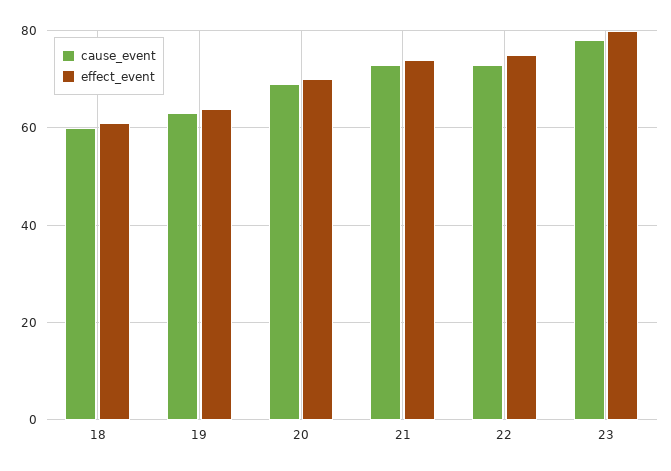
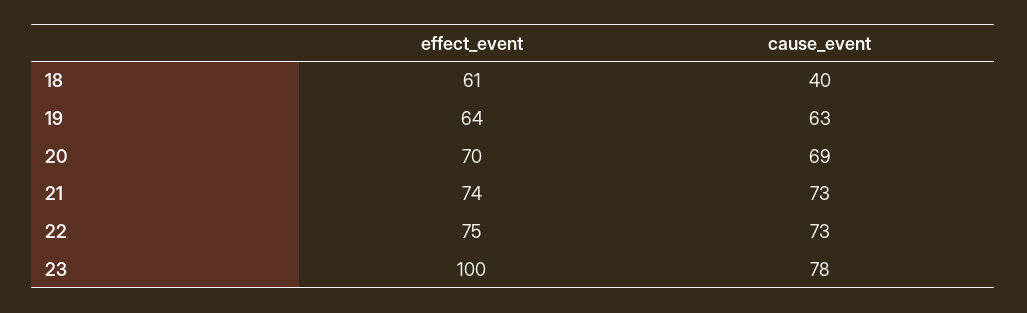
cause_event, 18: 60 -> 40
effect_event, 23: 80 -> 100

